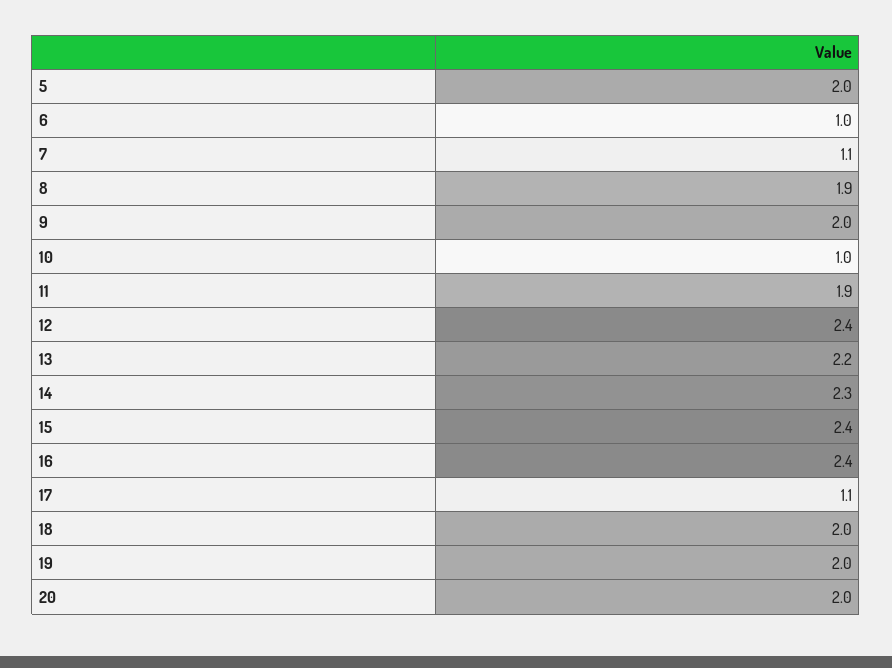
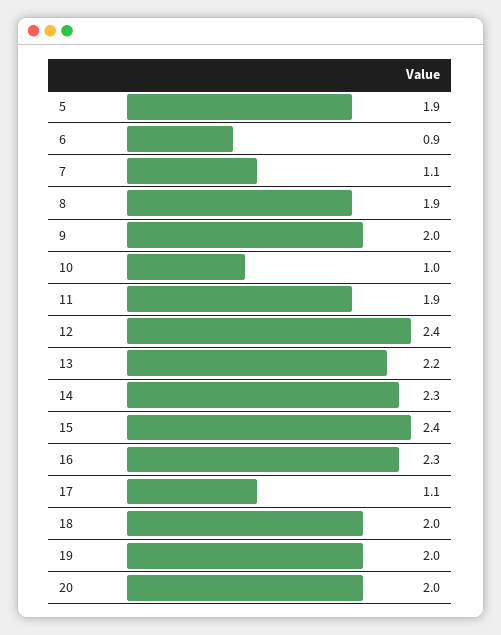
5: 2 -> 1.9
6: 1 -> 0.9
16: 2.4 -> 2.3

